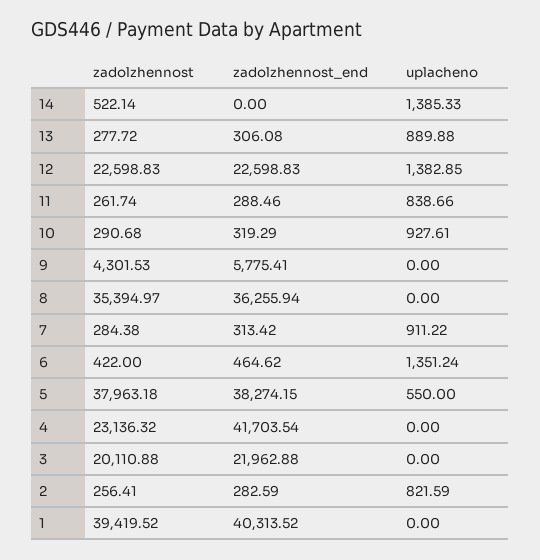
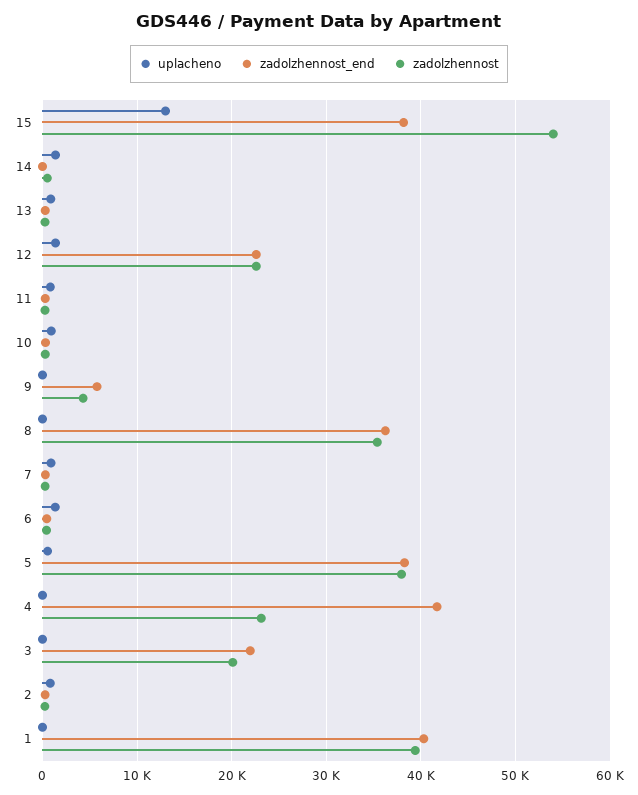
uplacheno, 15: none -> 13000
zadolzhennost_end, 15: none -> 38000
zadolzhennost, 15: none -> 54000

